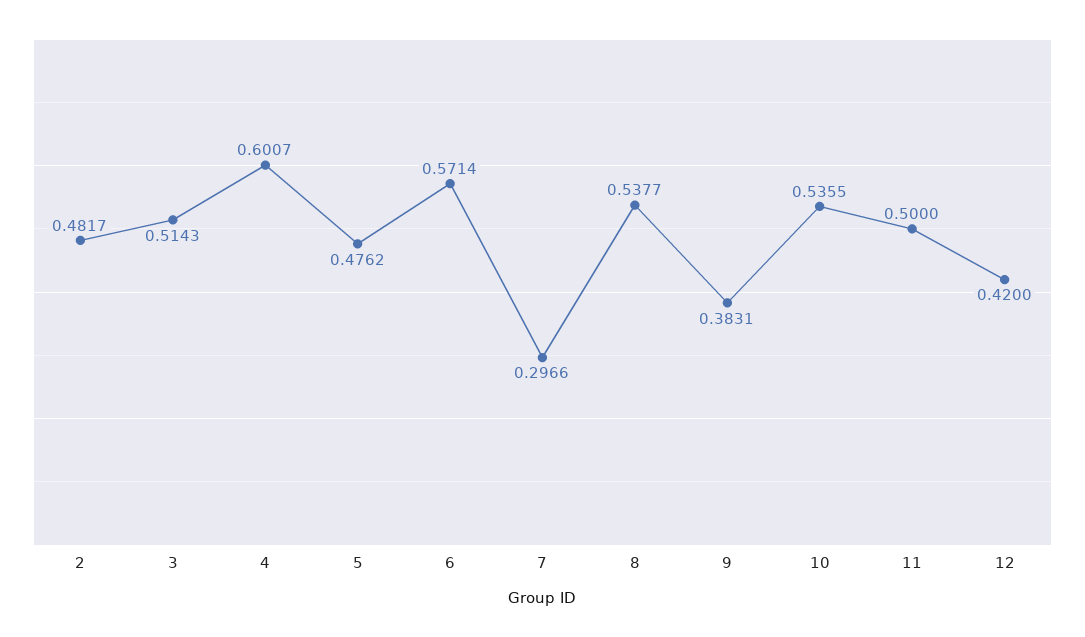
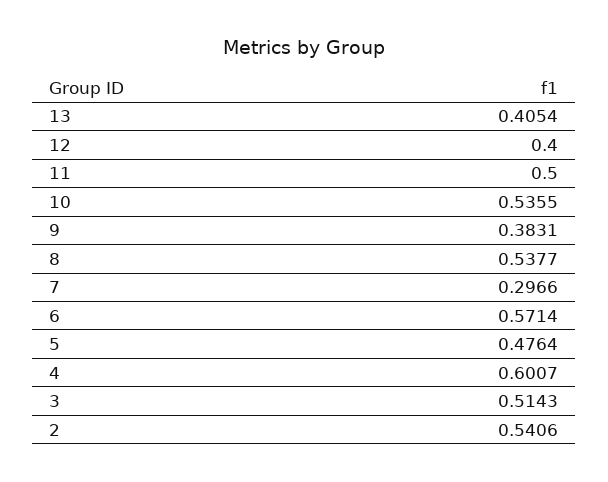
2: 0.4817 -> 0.5406
5: 0.4762 -> 0.4764
12: 0.42 -> 0.4
13: none -> 0.4054

